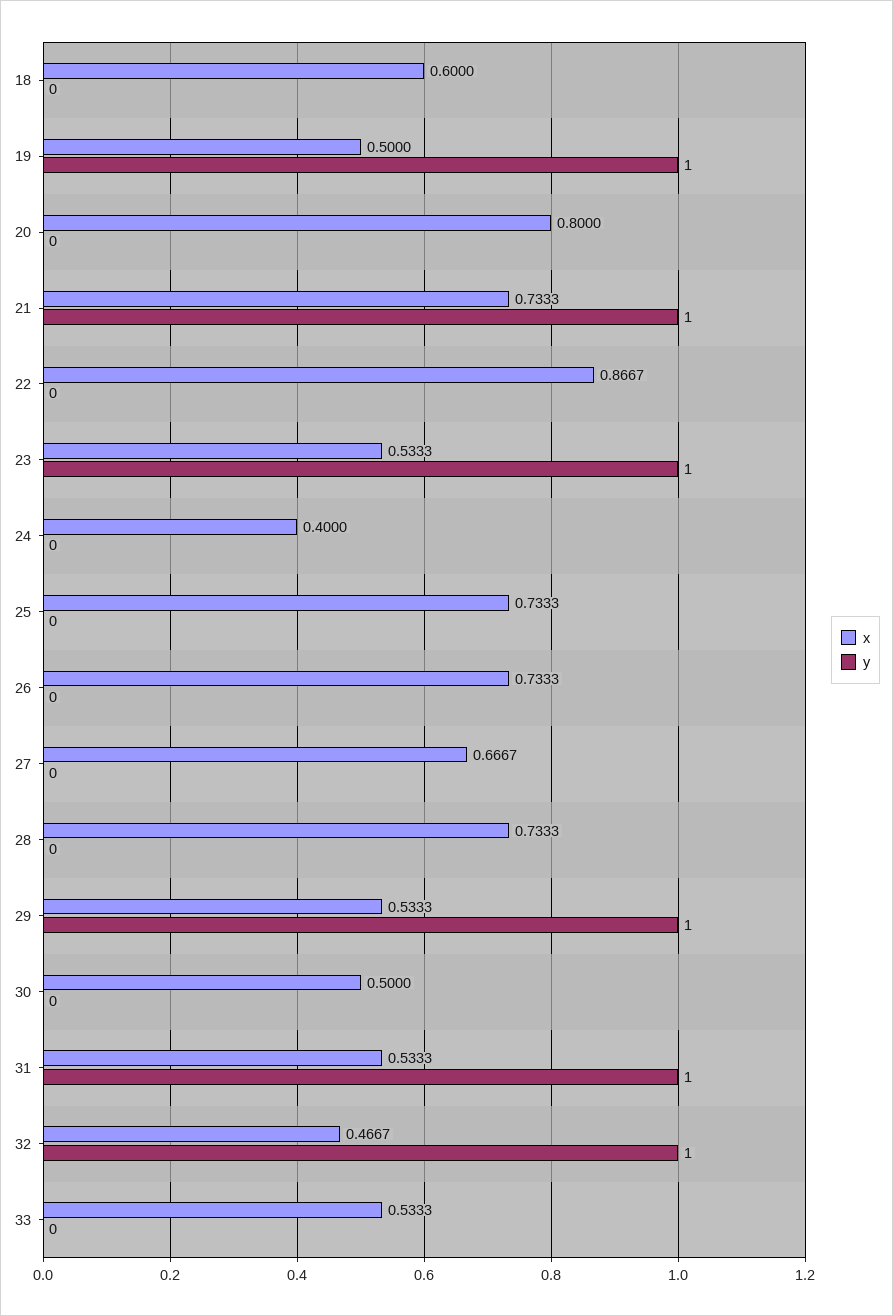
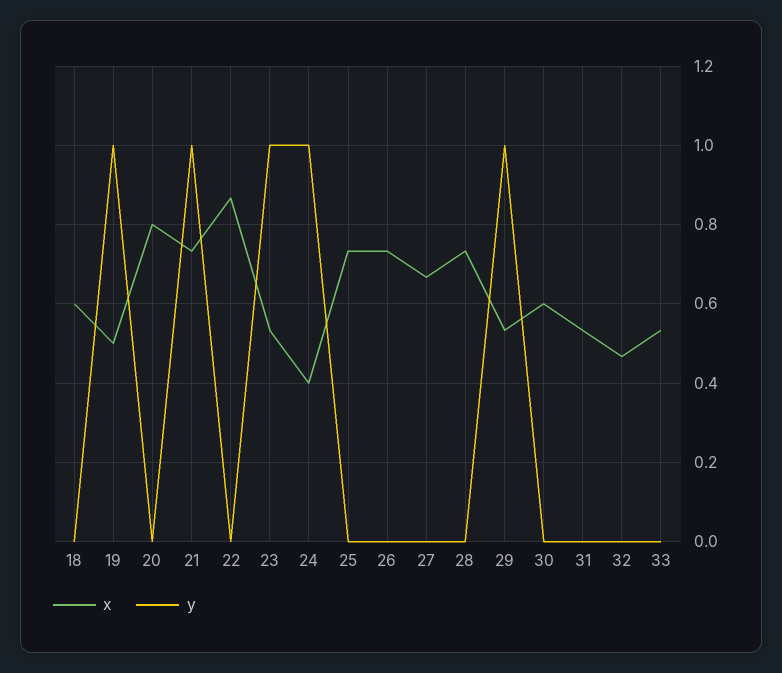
y, 24: 0 -> 1
x, 30: 0.5 -> 0.6
y, 31: 1 -> 0
y, 32: 1 -> 0

